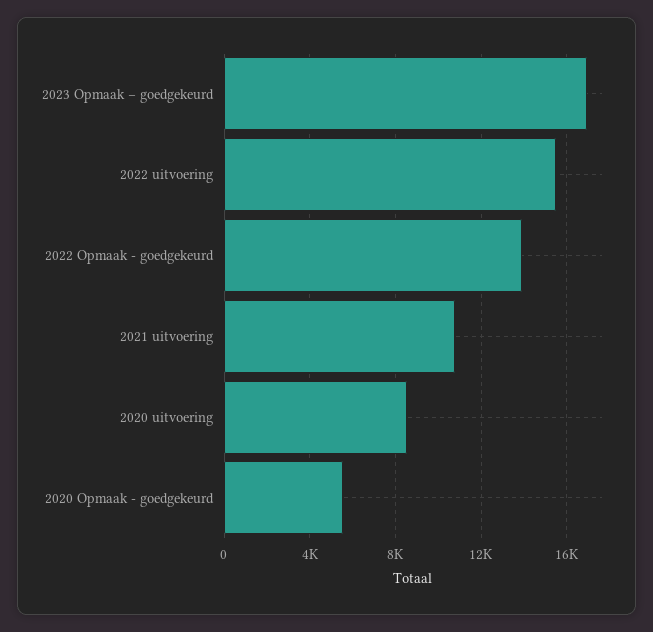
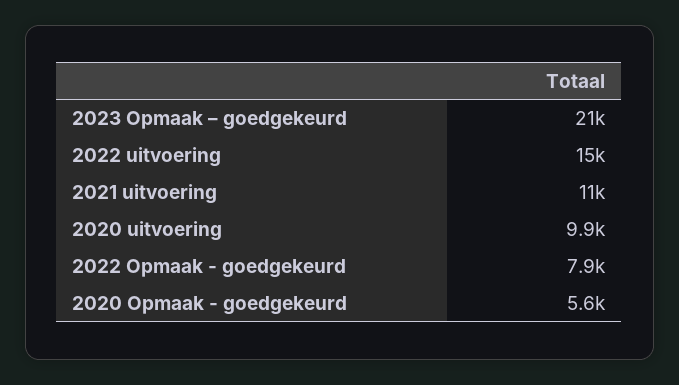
2023 Opmaak – goedgekeurd: 17000 -> 21000
2022 Opmaak - goedgekeurd: 14000 -> 7900
2020 uitvoering: 8500 -> 9900

